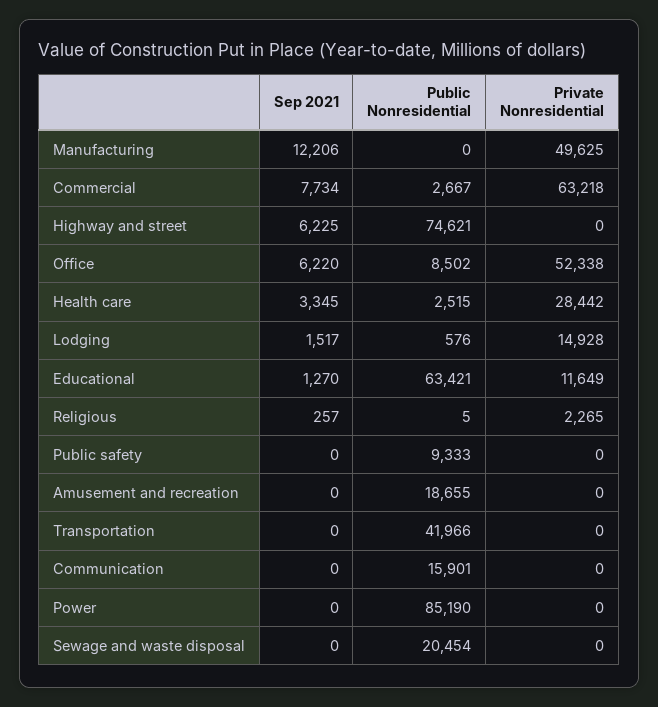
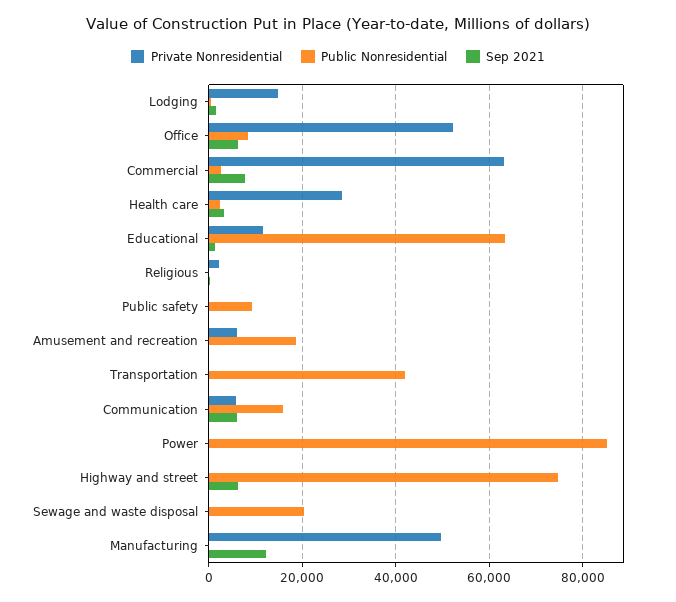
Private Nonresidential, Amusement and recreation: 0 -> 6000
Sep 2021, Communication: 0 -> 6000
Private Nonresidential, Communication: 0 -> 6000

